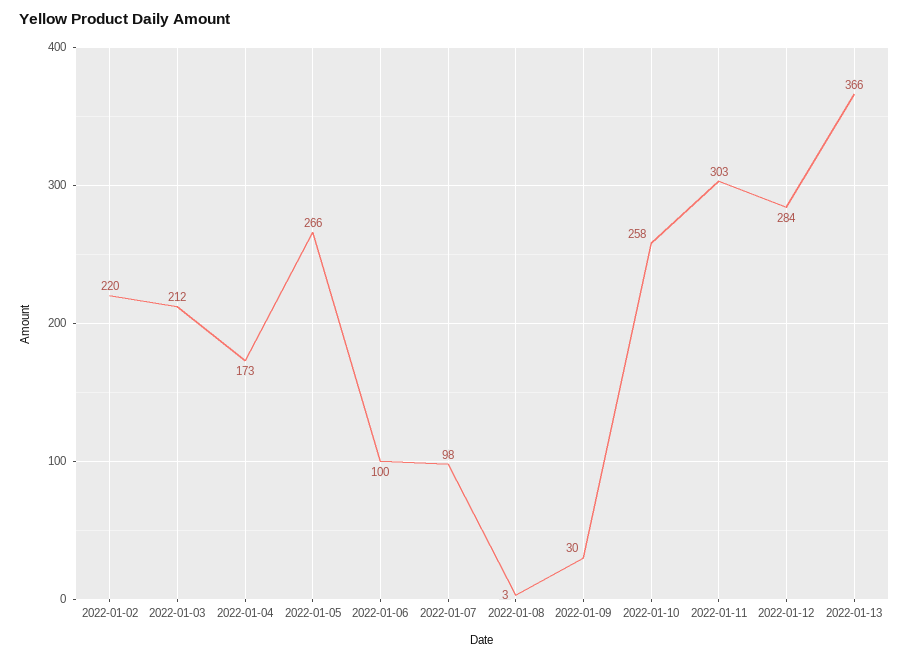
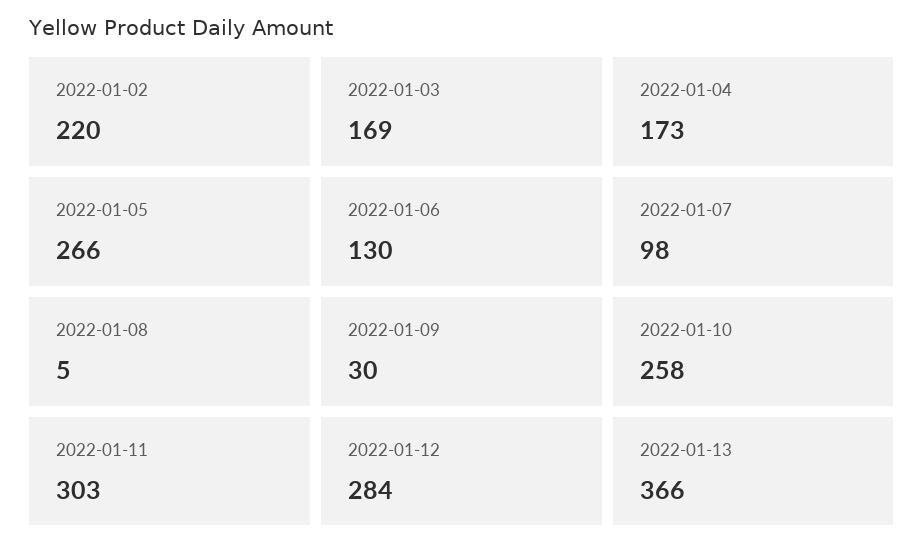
2022-01-03: 212 -> 169
2022-01-06: 100 -> 130
2022-01-08: 3 -> 5

